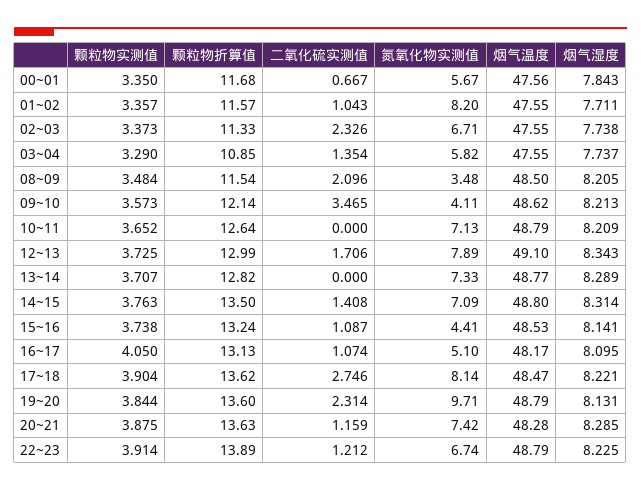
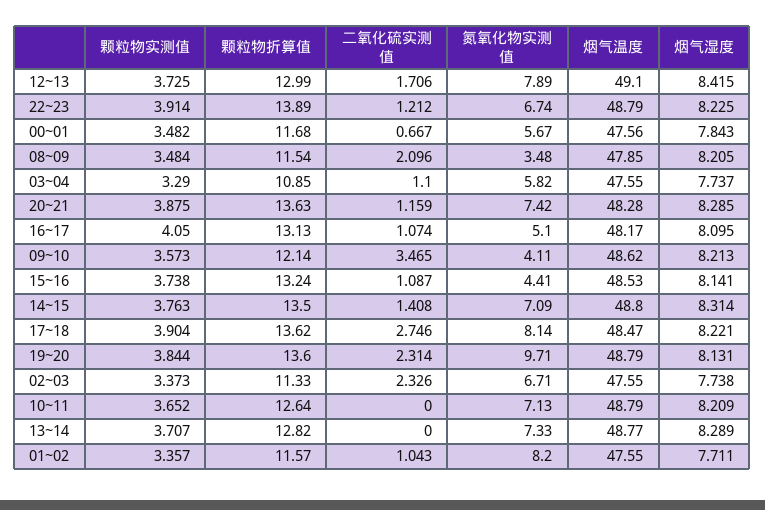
颗粒物实测值, 00~01: 3.35 -> 3.482
二氧化硫实测值, 03~04: 1.354 -> 1.1
烟气温度, 08~09: 48.5 -> 47.85
烟气湿度, 12~13: 8.343 -> 8.415

